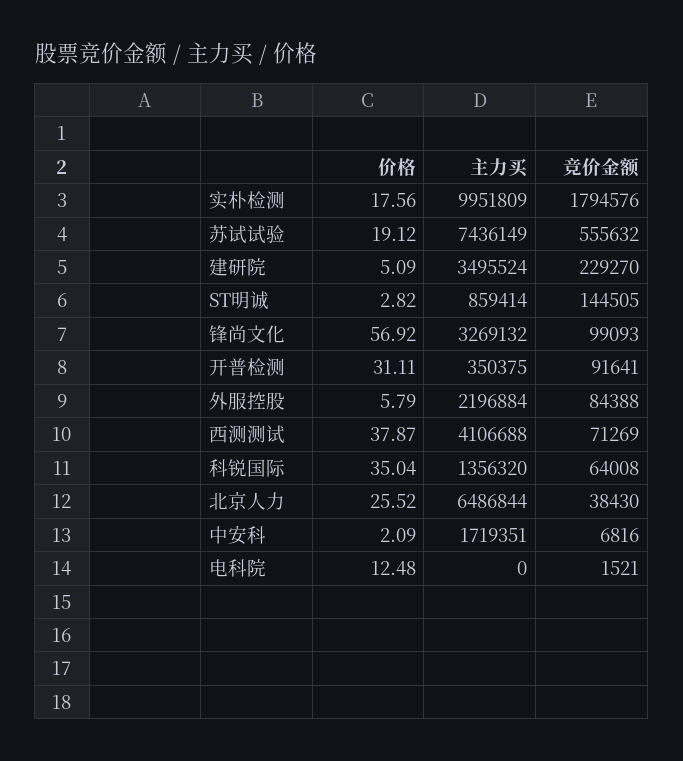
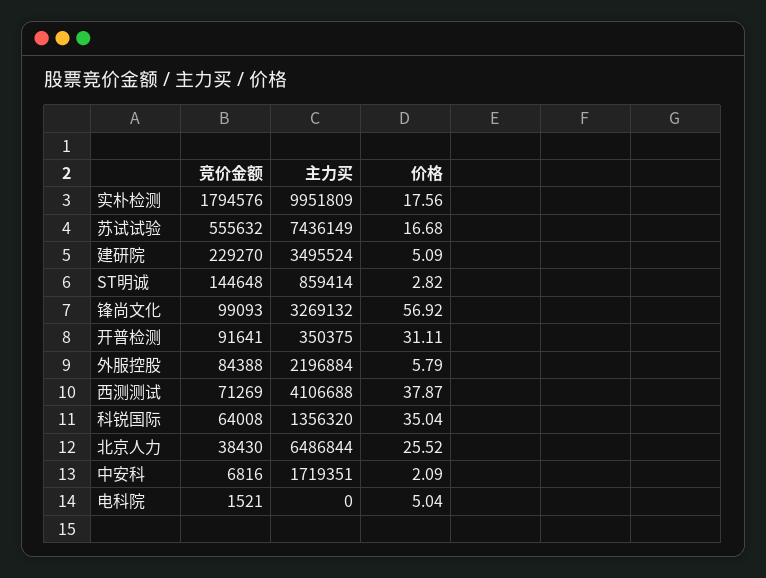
价格, 苏试试验: 19.12 -> 16.68
竞价金额, ST明诚: 144505 -> 144648
价格, 电科院: 12.48 -> 5.04

